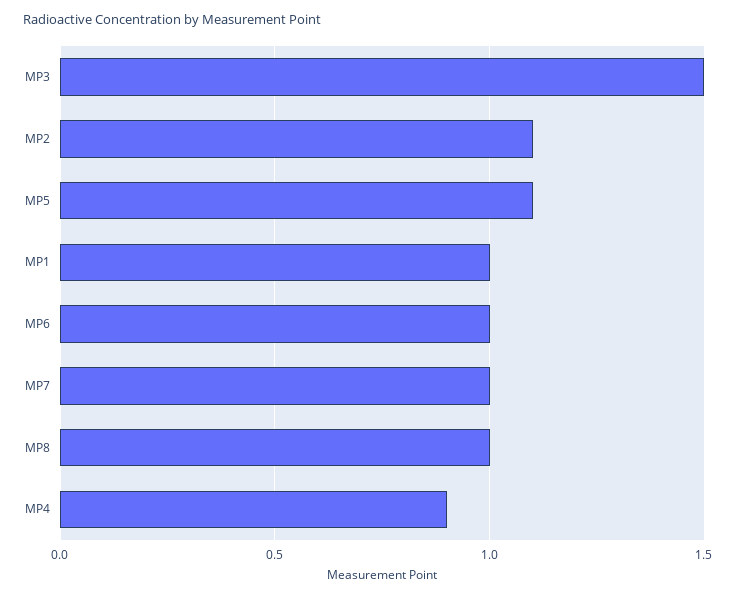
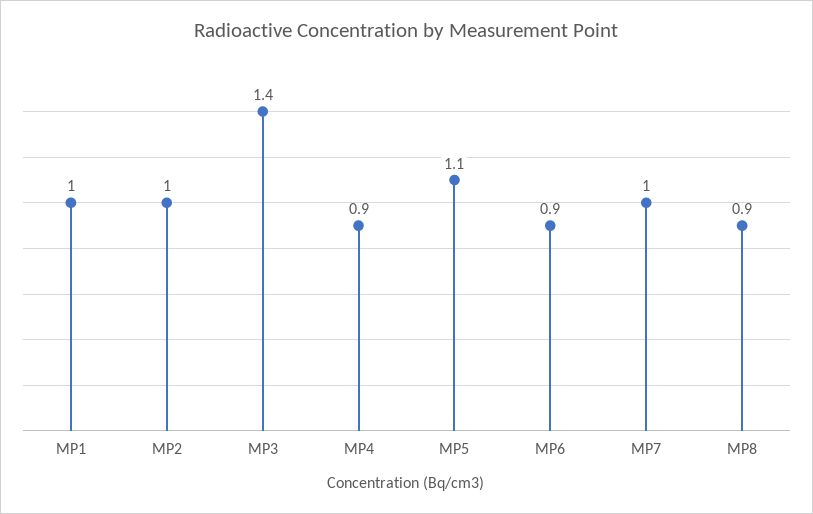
MP3: 1.5 -> 1.4
MP2: 1.1 -> 1
MP6: 1 -> 0.9
MP8: 1 -> 0.9

